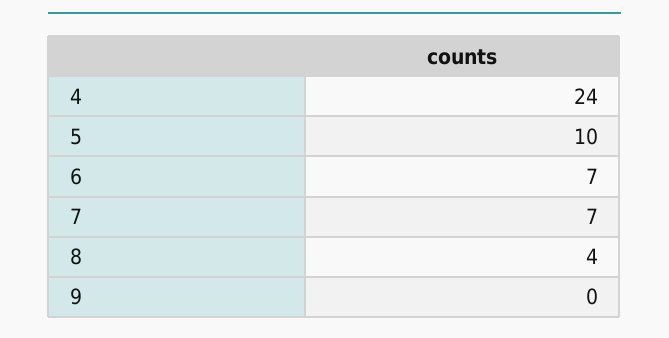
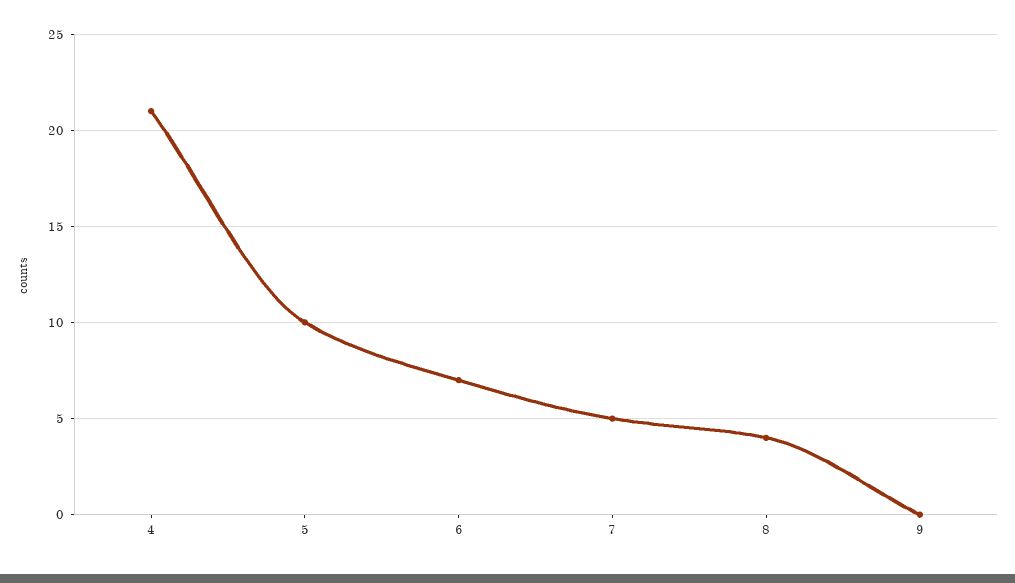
4: 24 -> 21
7: 7 -> 5

